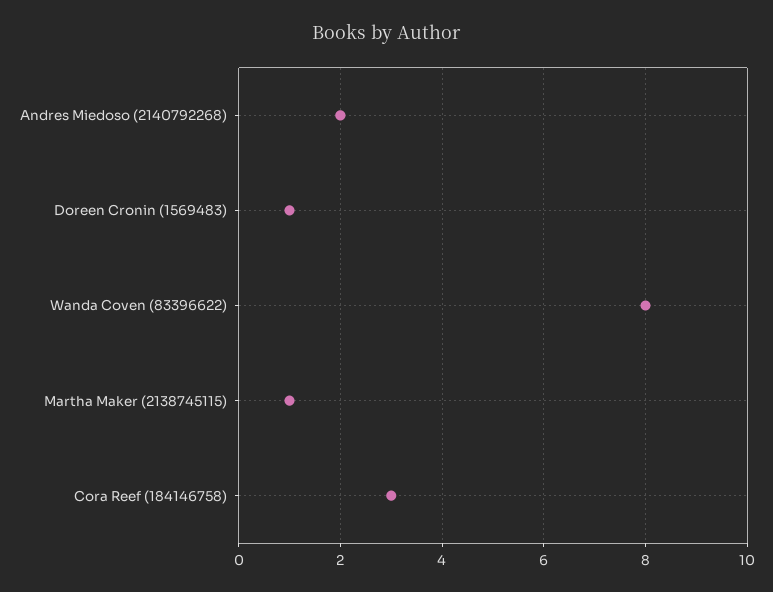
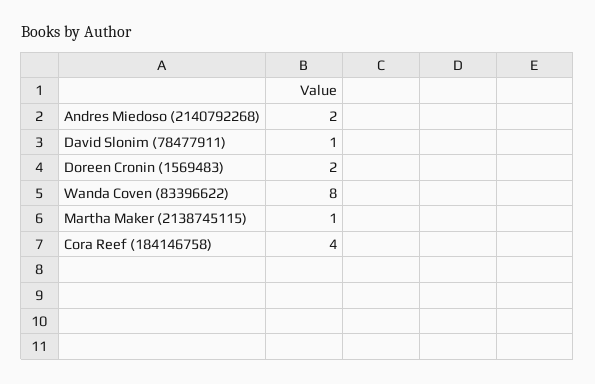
Doreen Cronin (1569483): 1 -> 2
Cora Reef (184146758): 3 -> 4
David Slonim (78477911): none -> 1

